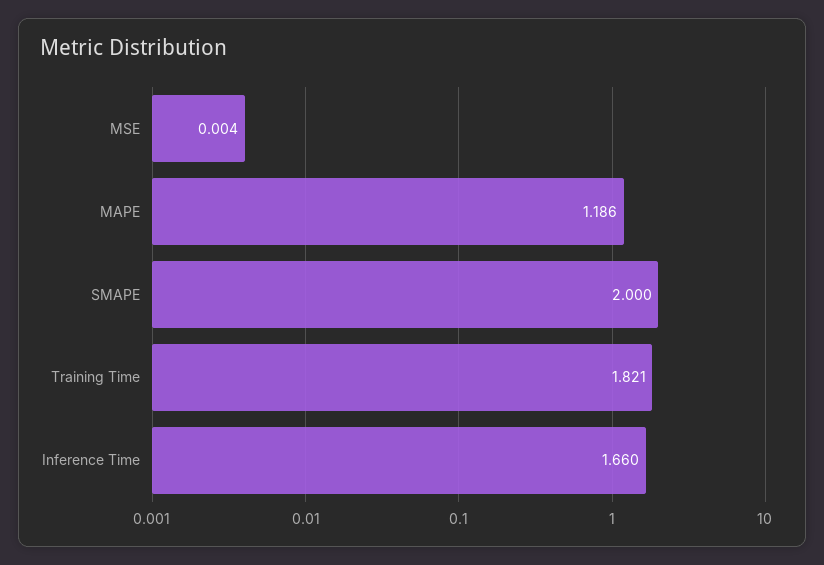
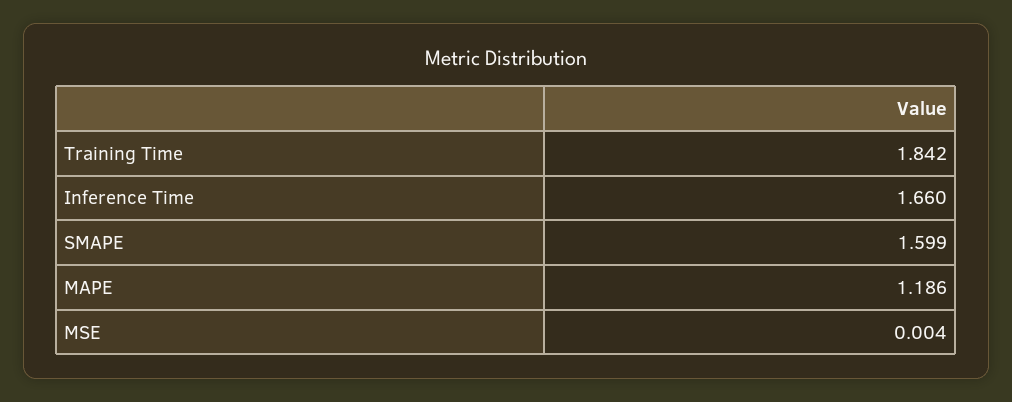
SMAPE: 2 -> 1.599
Training Time: 1.821 -> 1.842

